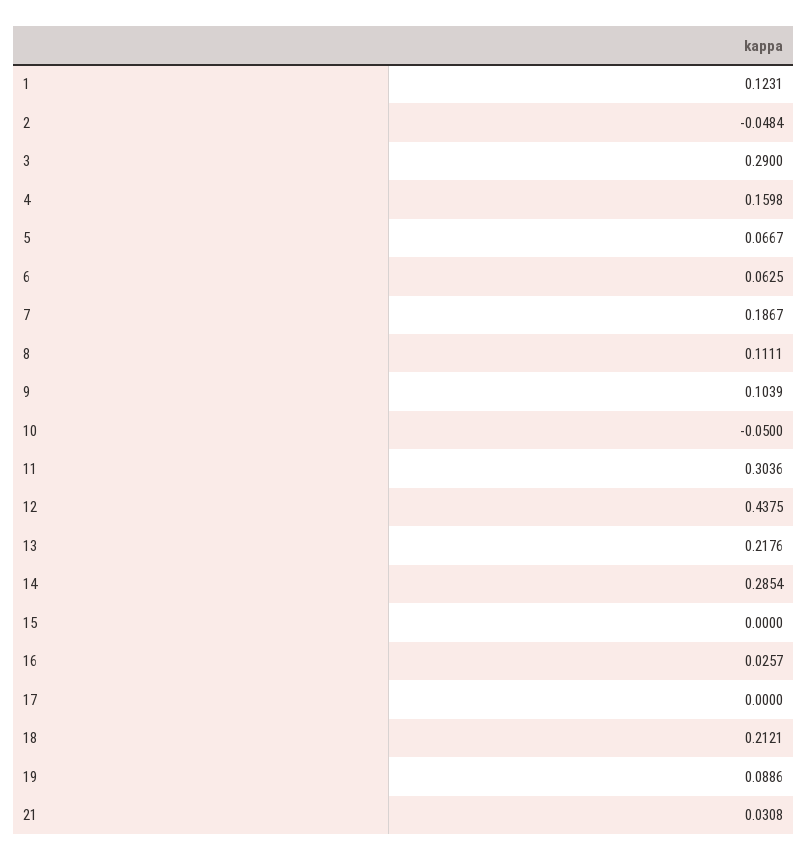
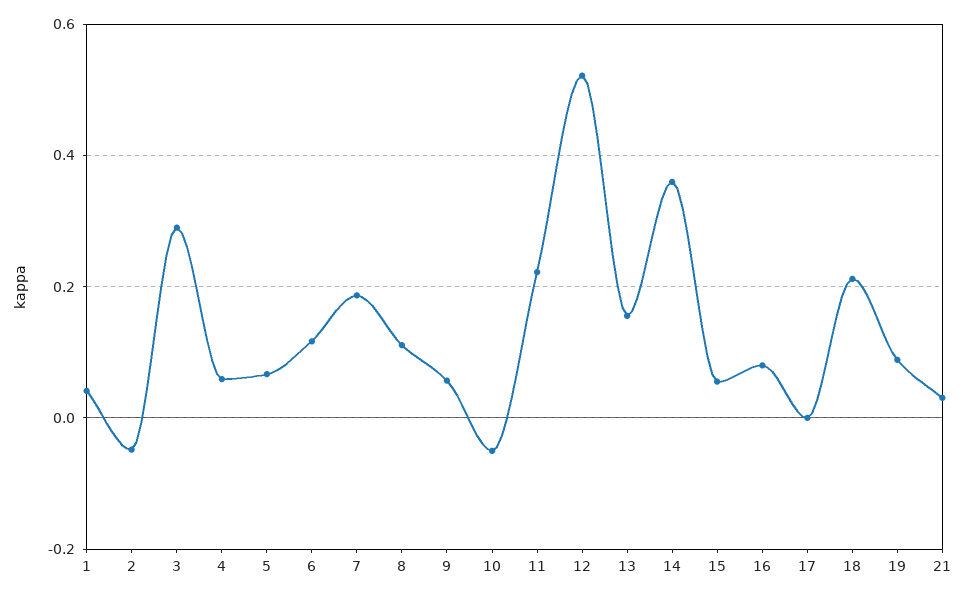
1: 0.1231 -> 0.04
4: 0.1598 -> 0.06
6: 0.0625 -> 0.12
9: 0.1039 -> 0.06
11: 0.3036 -> 0.22
12: 0.4375 -> 0.52
13: 0.2176 -> 0.16
14: 0.2854 -> 0.36
15: 0 -> 0.06
16: 0.0257 -> 0.08

